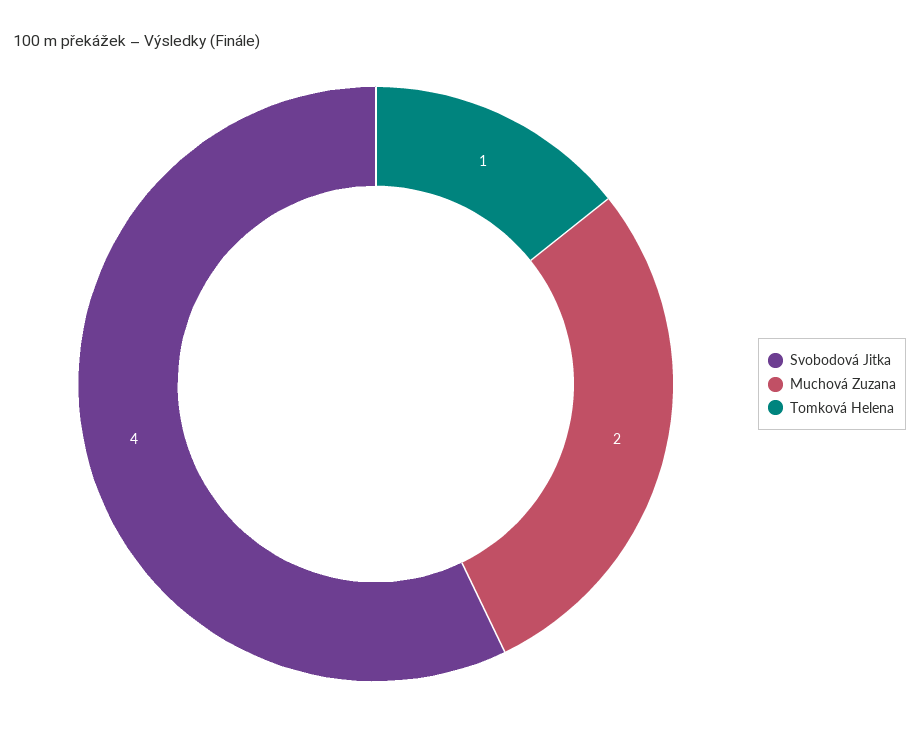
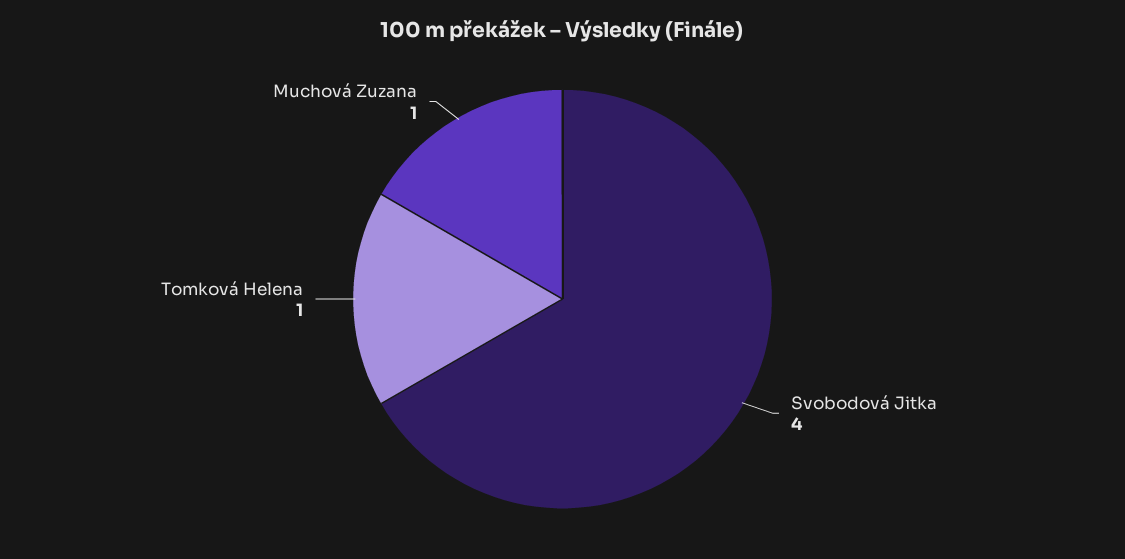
Muchová Zuzana: 2 -> 1

